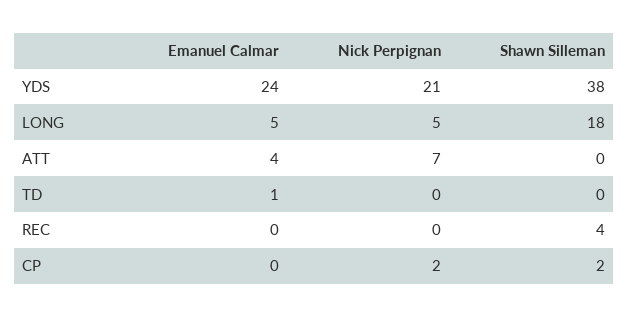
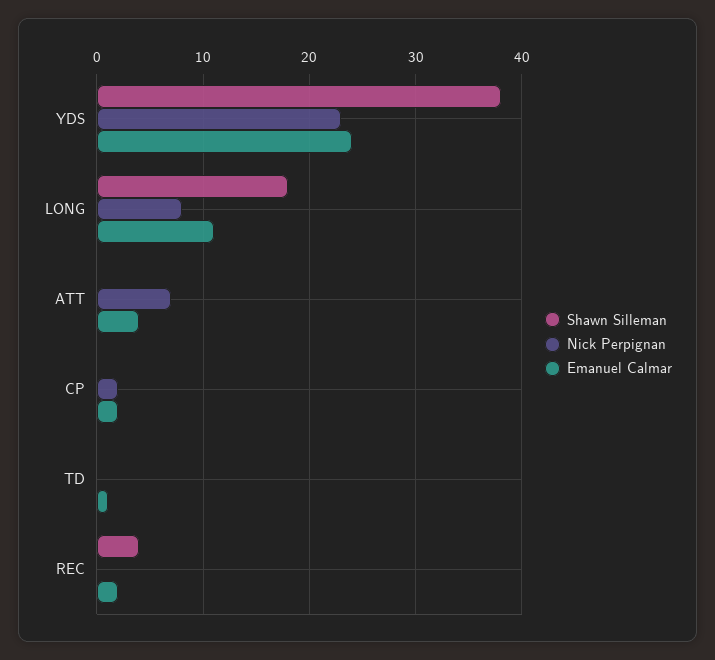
Nick Perpignan, YDS: 21 -> 23
Emanuel Calmar, LONG: 5 -> 11
Nick Perpignan, LONG: 5 -> 8
Emanuel Calmar, REC: 0 -> 2
Emanuel Calmar, CP: 0 -> 2
Shawn Silleman, CP: 2 -> 0

